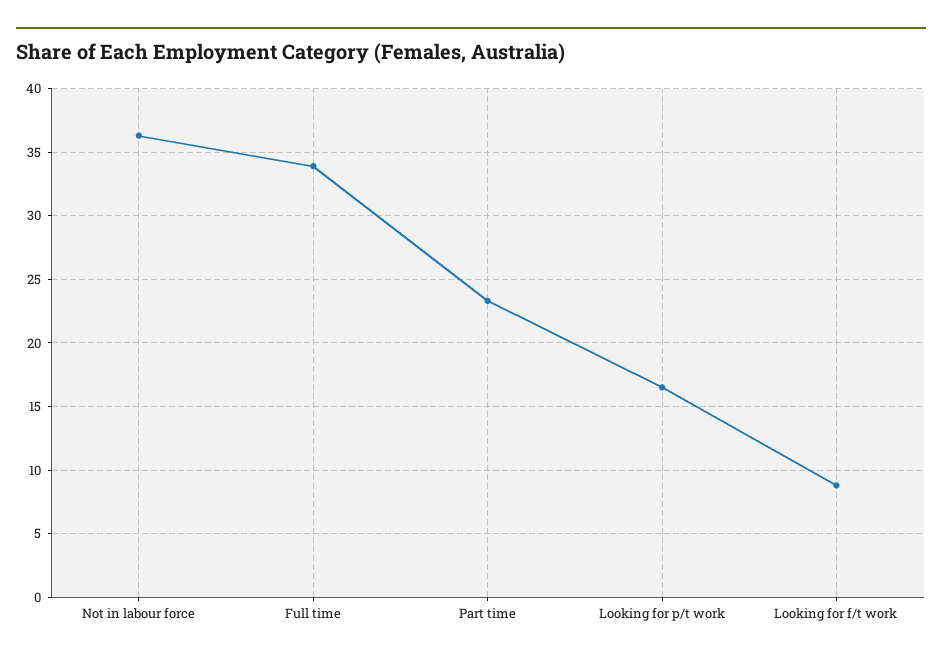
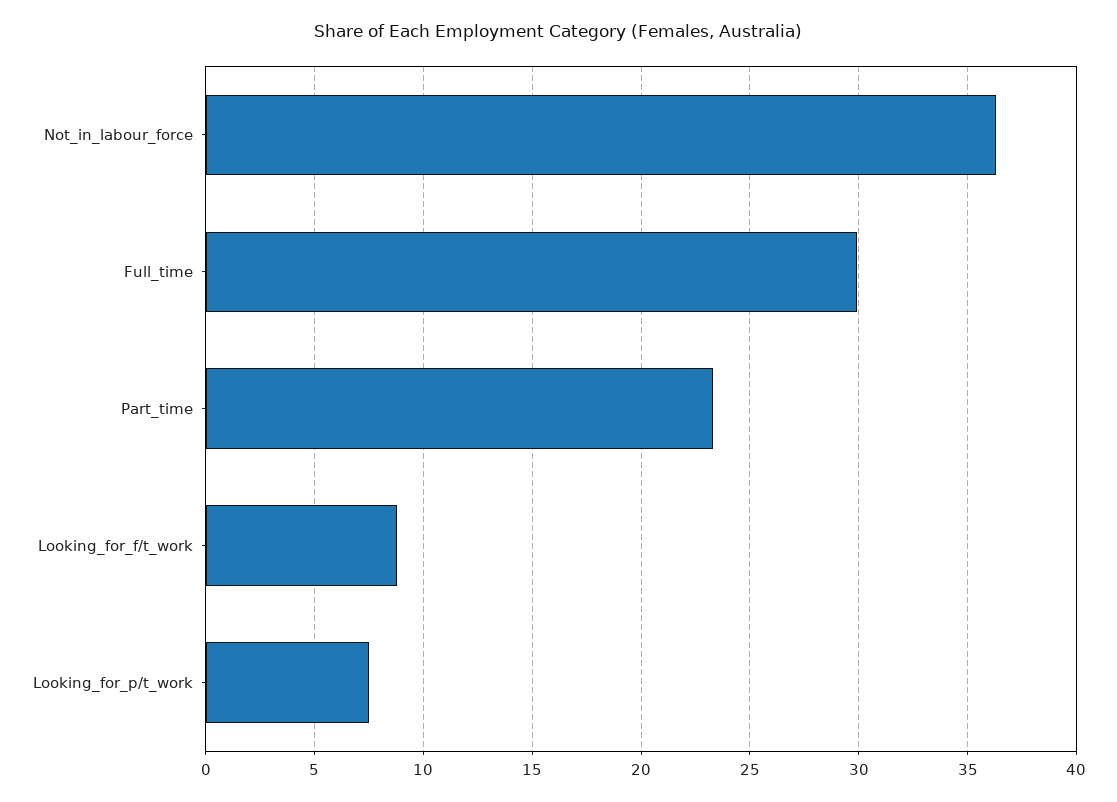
Full time: 34 -> 30
Looking for p/t work: 16.5 -> 7.5

